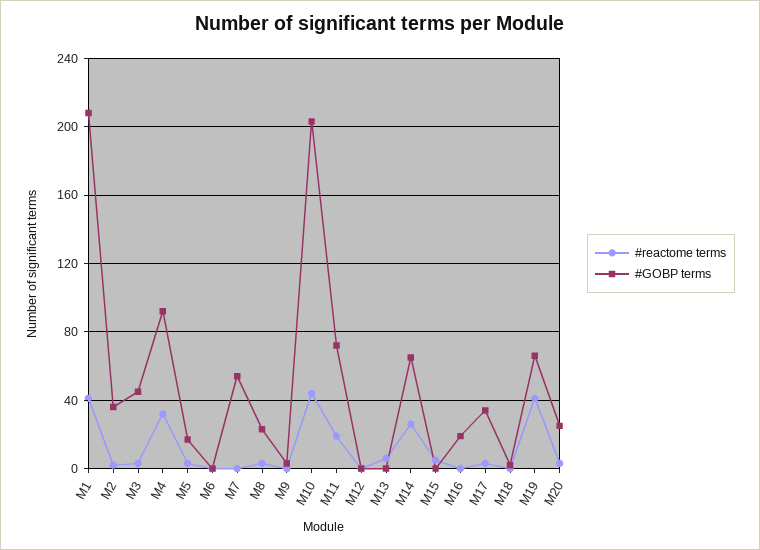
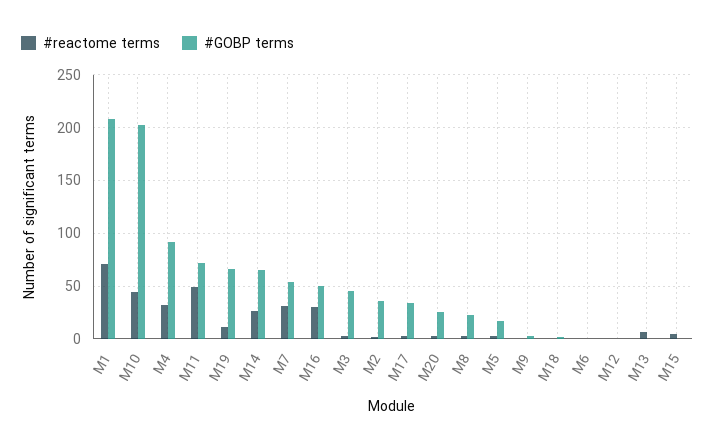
#reactome terms, M1: 40 -> 70
#reactome terms, M7: 0 -> 30
#reactome terms, M11: 20 -> 50
#reactome terms, M16: 0 -> 30
#GOBP terms, M16: 20 -> 50
#reactome terms, M19: 40 -> 10

